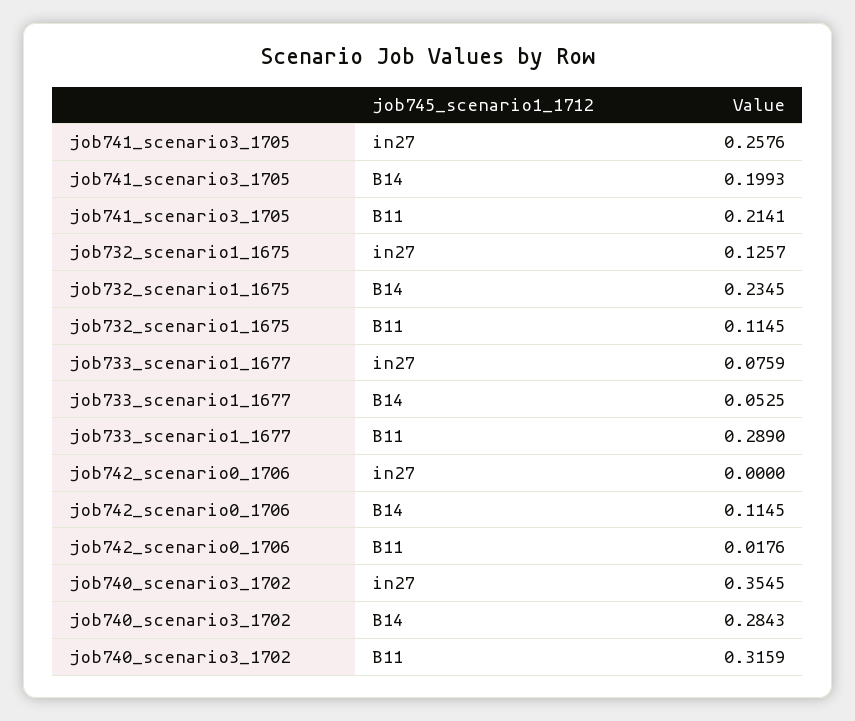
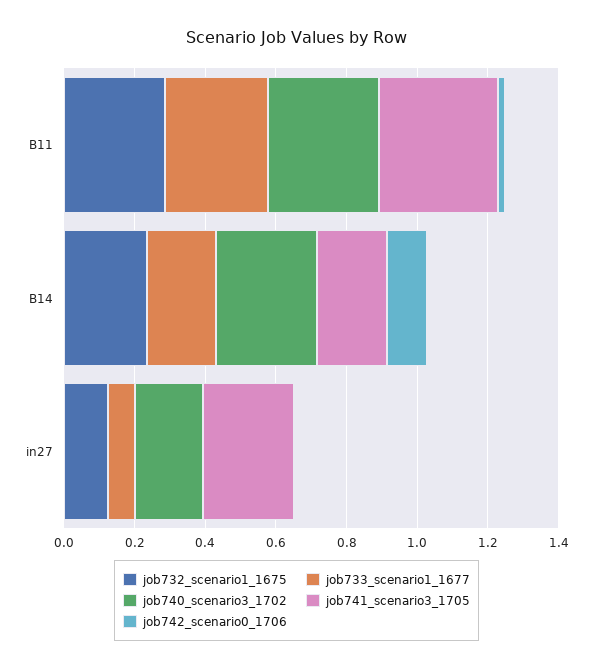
job741_scenario3_1705, B11: 0.2141 -> 0.35
job732_scenario1_1675, B11: 0.1145 -> 0.3
job733_scenario1_1677, B14: 0.0525 -> 0.2
job740_scenario3_1702, in27: 0.3545 -> 0.2

